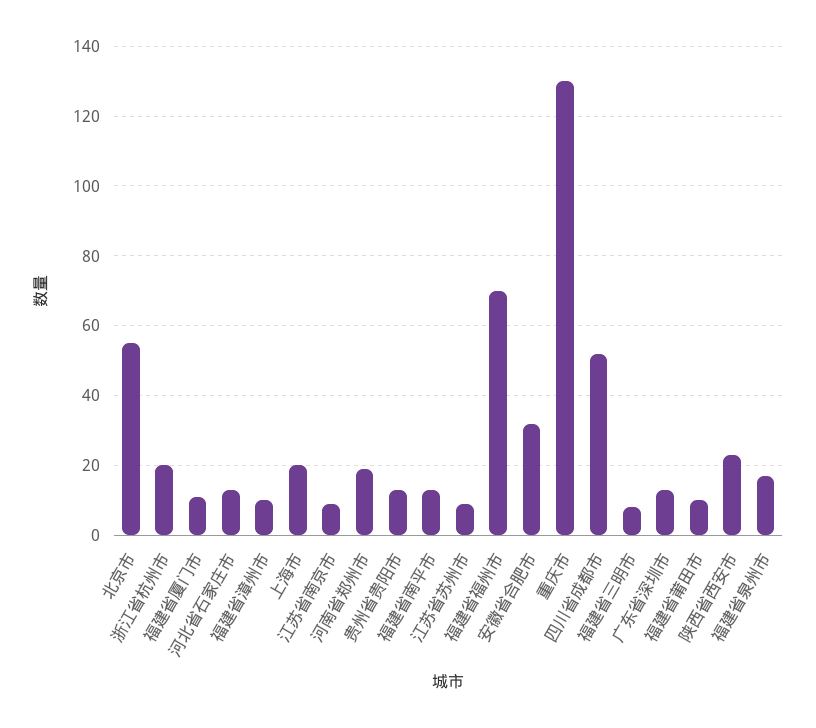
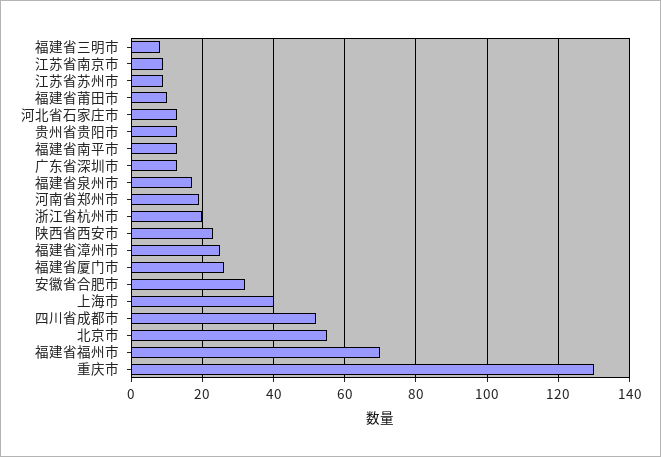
福建省厦门市: 10 -> 25
福建省漳州市: 10 -> 25
上海市: 20 -> 40

